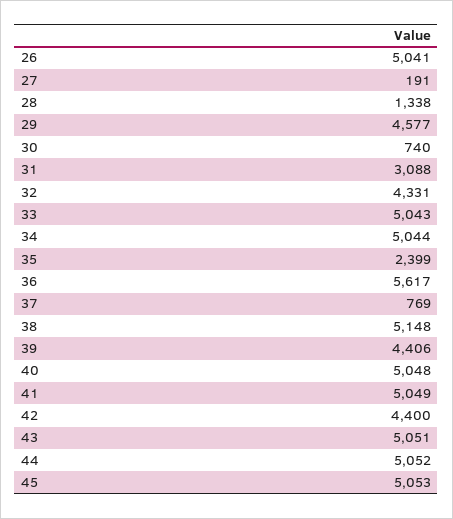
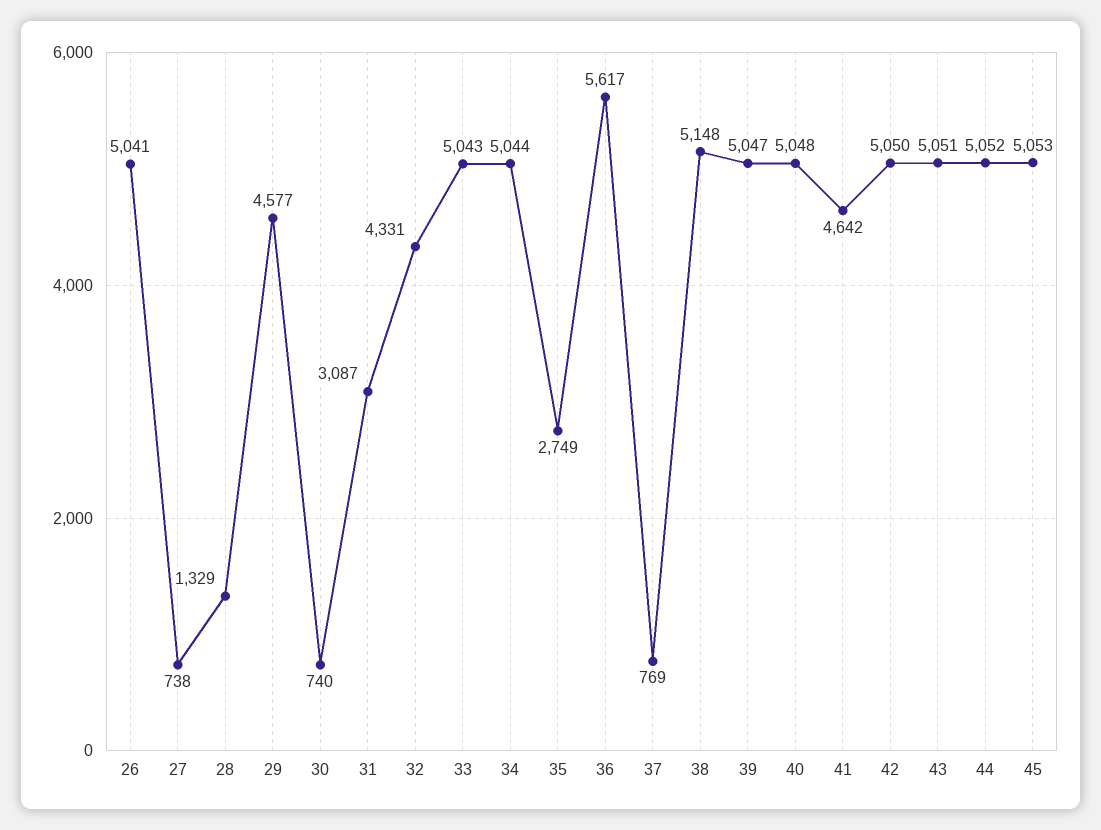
27: 191 -> 738
28: 1338 -> 1329
31: 3088 -> 3087
35: 2399 -> 2749
39: 4406 -> 5047
41: 5049 -> 4642
42: 4400 -> 5050

